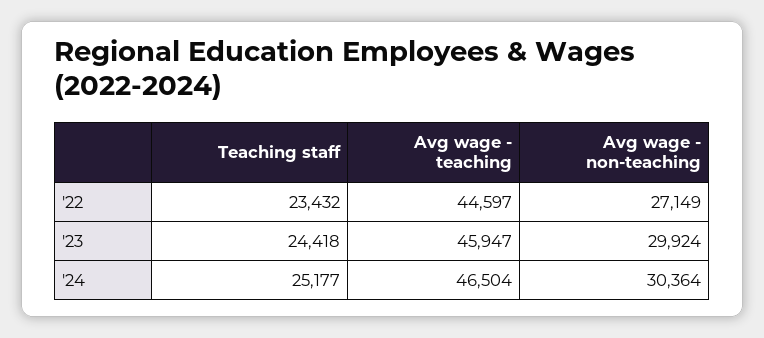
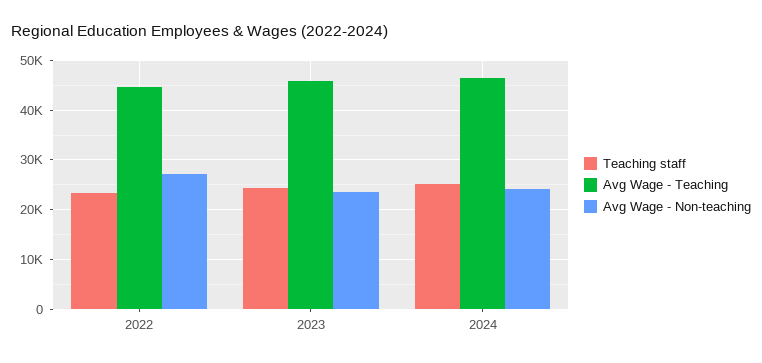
Avg wage - non-teaching, '23: 29924 -> 24000
Avg wage - non-teaching, '24: 30364 -> 24000

